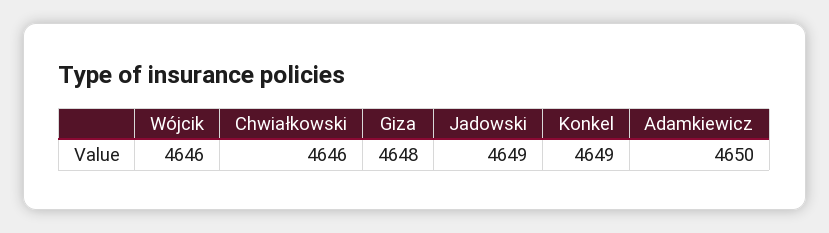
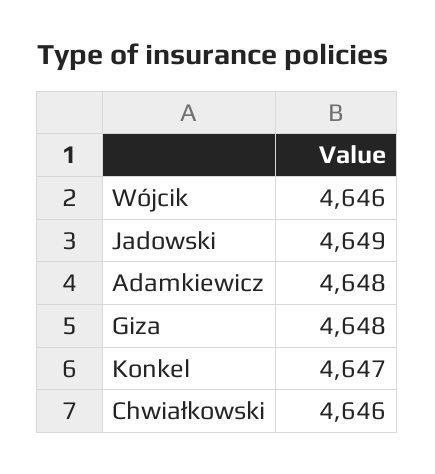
Konkel: 4649 -> 4647
Adamkiewicz: 4650 -> 4648

